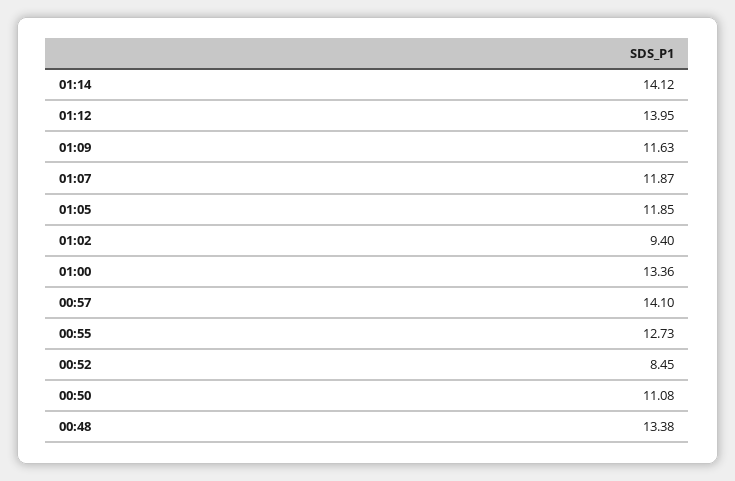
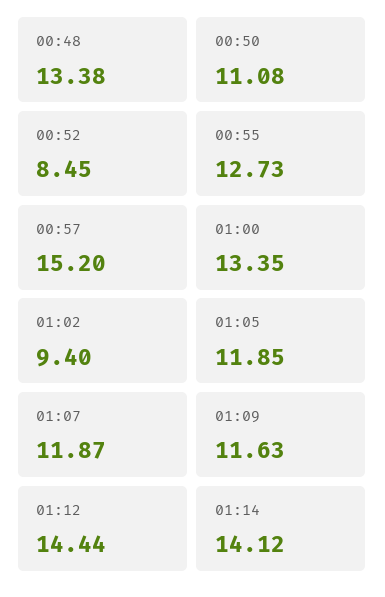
01:12: 13.95 -> 14.44
01:00: 13.36 -> 13.35
00:57: 14.1 -> 15.2

